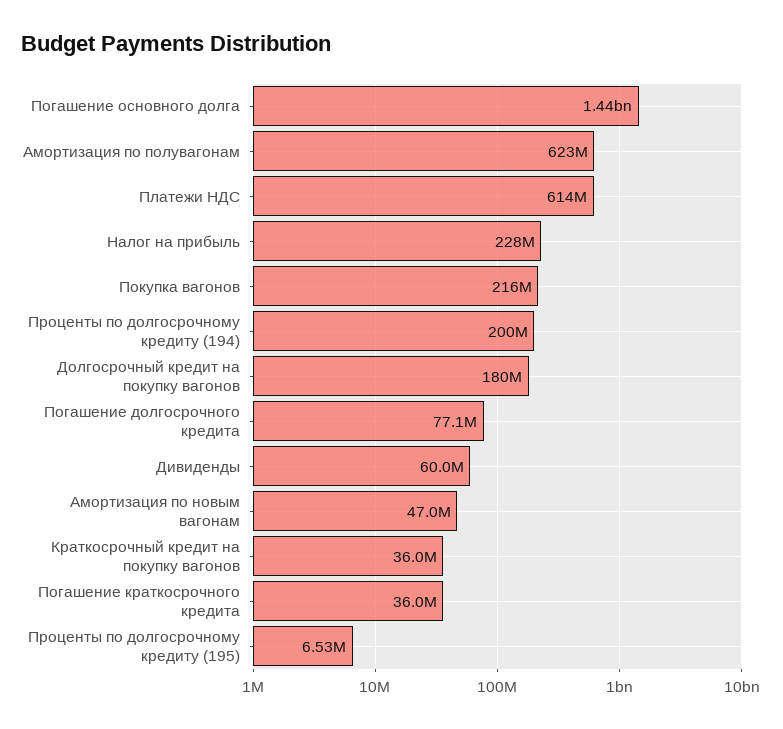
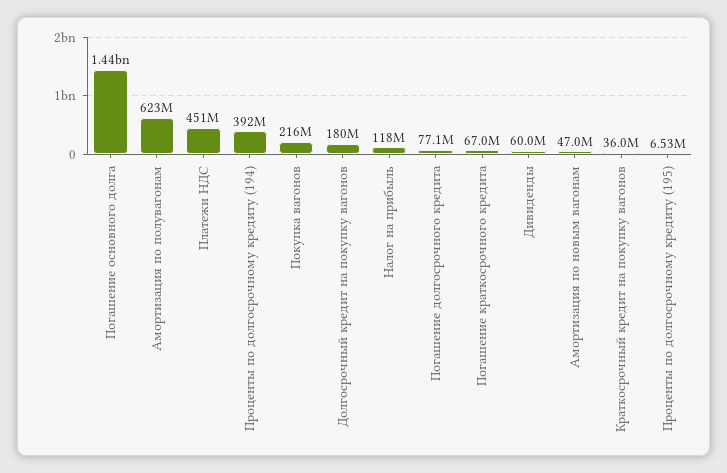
Платежи НДС: 614000000 -> 451000000
Налог на прибыль: 228000000 -> 118000000
Проценты по долгосрочному кредиту (194): 200000000 -> 392000000
Погашение краткосрочного кредита: 36000000 -> 67000000

